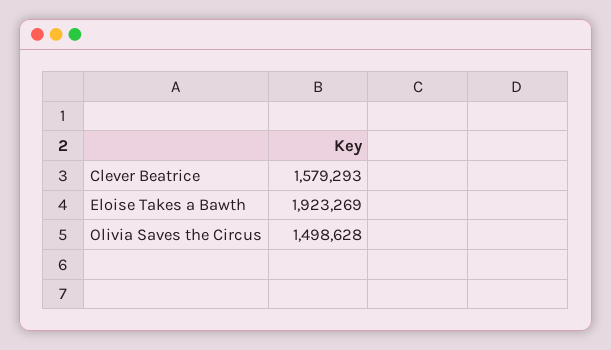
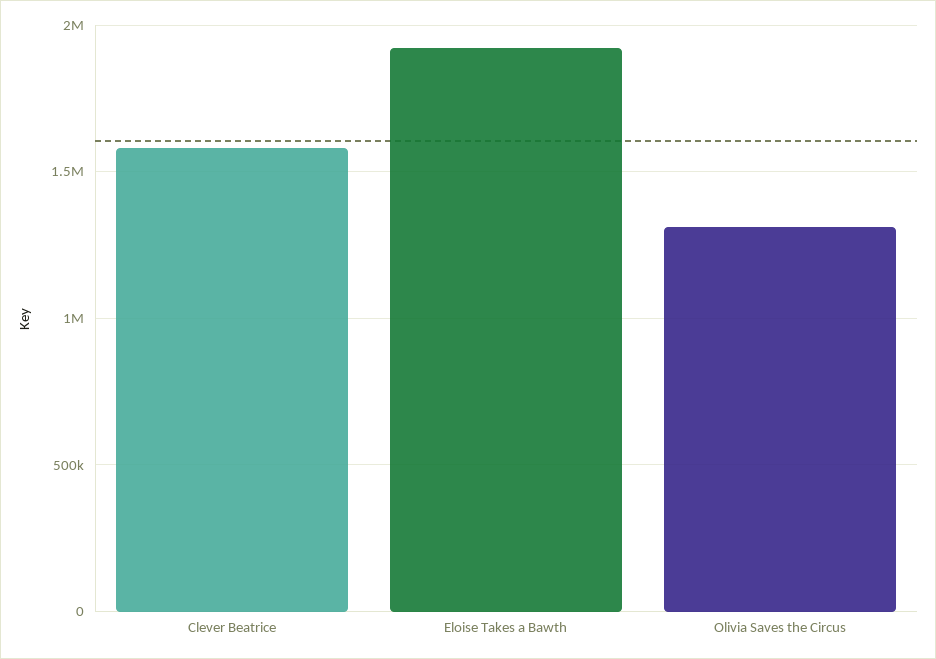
Olivia Saves the Circus: 1498628 -> 1300000

